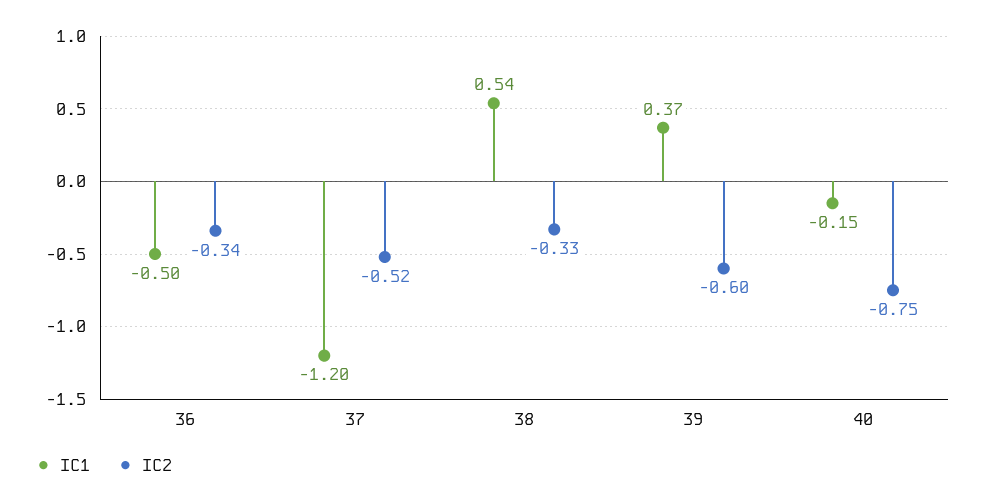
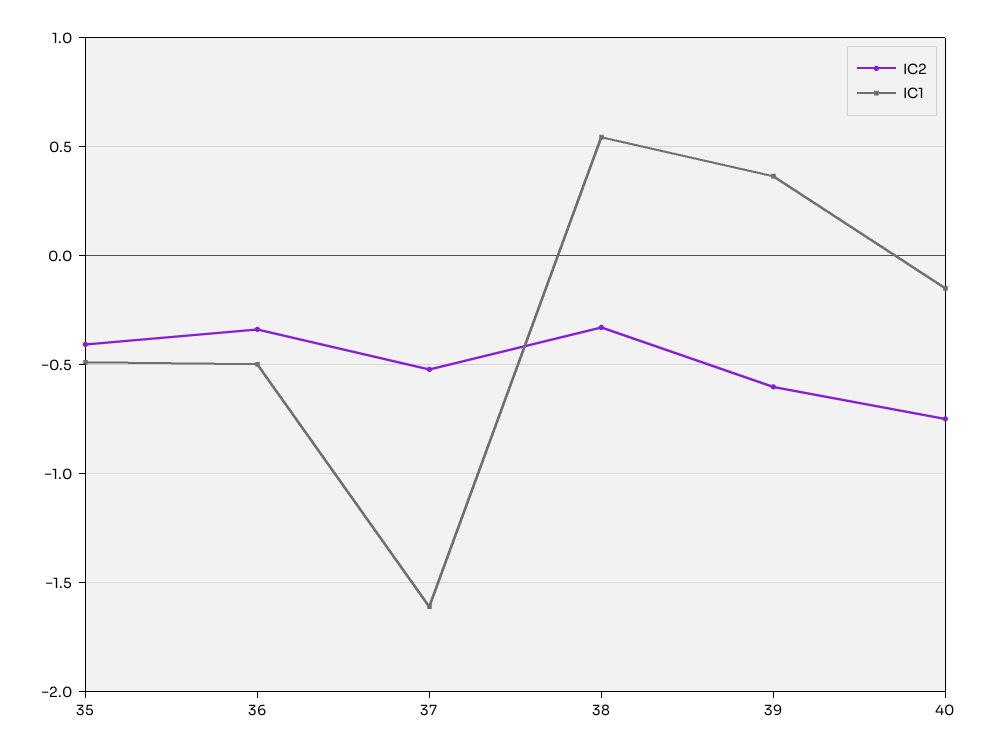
IC1, 37: -1.2 -> -1.6
IC2, 35: none -> -0.4
IC1, 35: none -> -0.5

